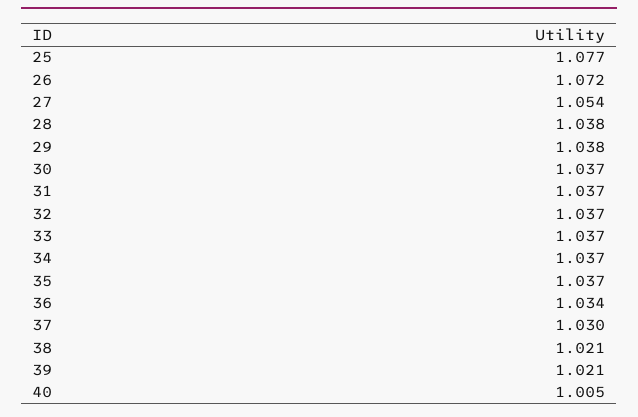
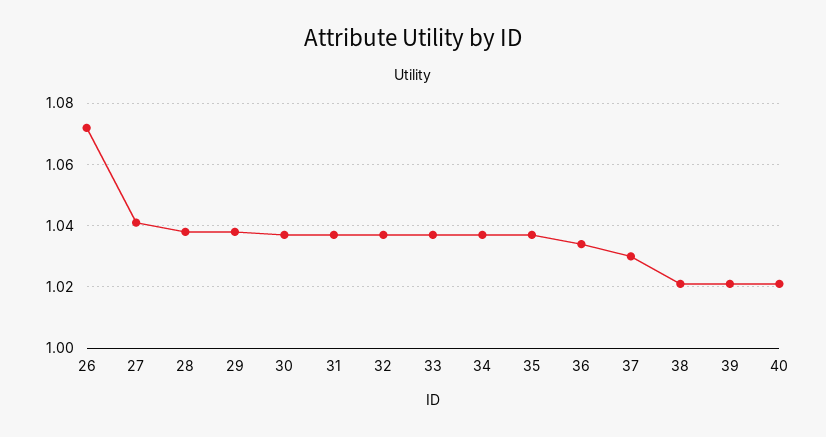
25: 1.077 -> none
27: 1.054 -> 1.04
40: 1.005 -> 1.02

